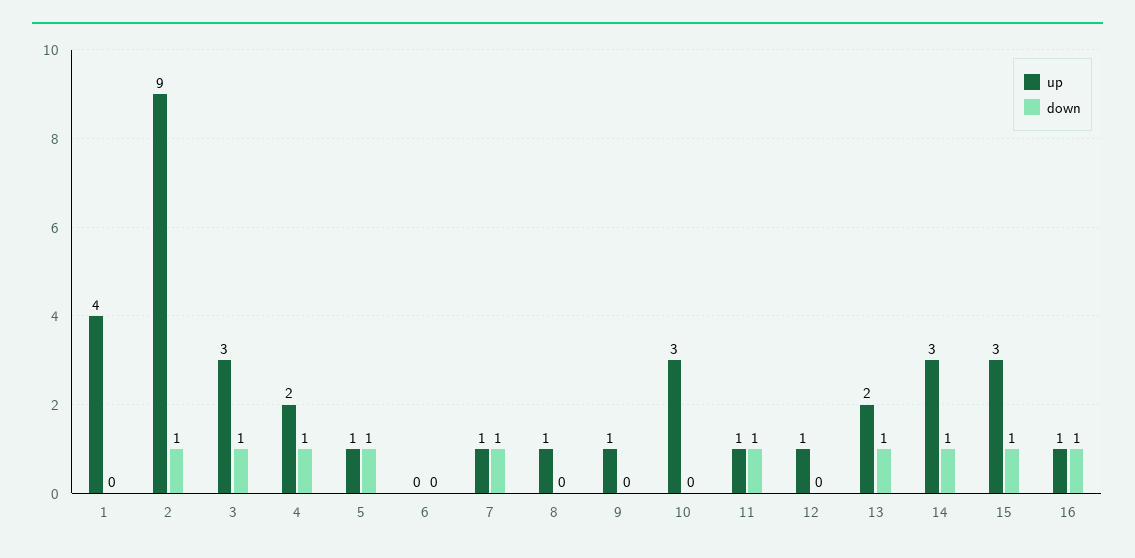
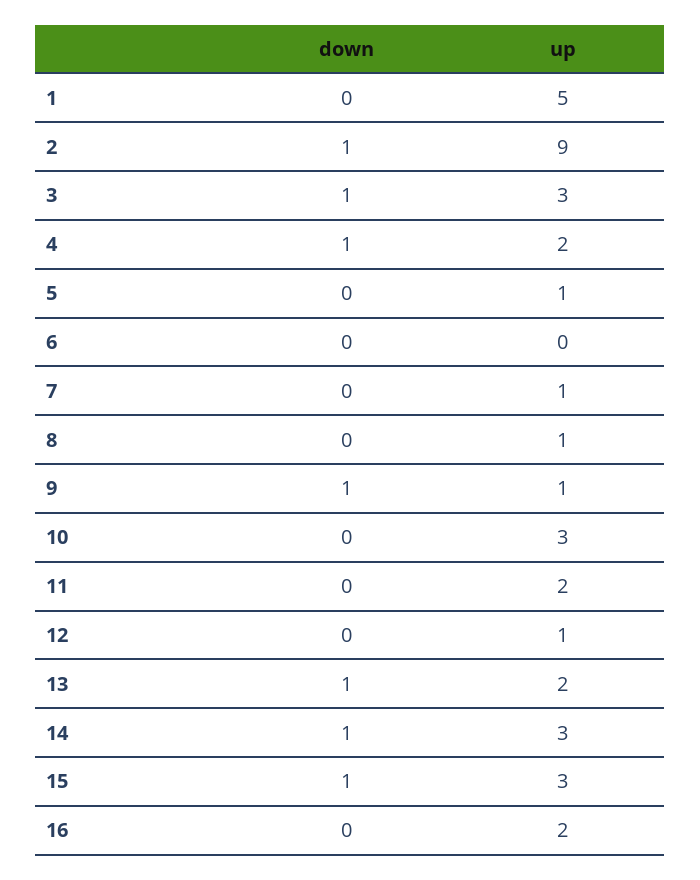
up, 1: 4 -> 5
down, 5: 1 -> 0
down, 7: 1 -> 0
down, 9: 0 -> 1
up, 11: 1 -> 2
down, 11: 1 -> 0
up, 16: 1 -> 2
down, 16: 1 -> 0

